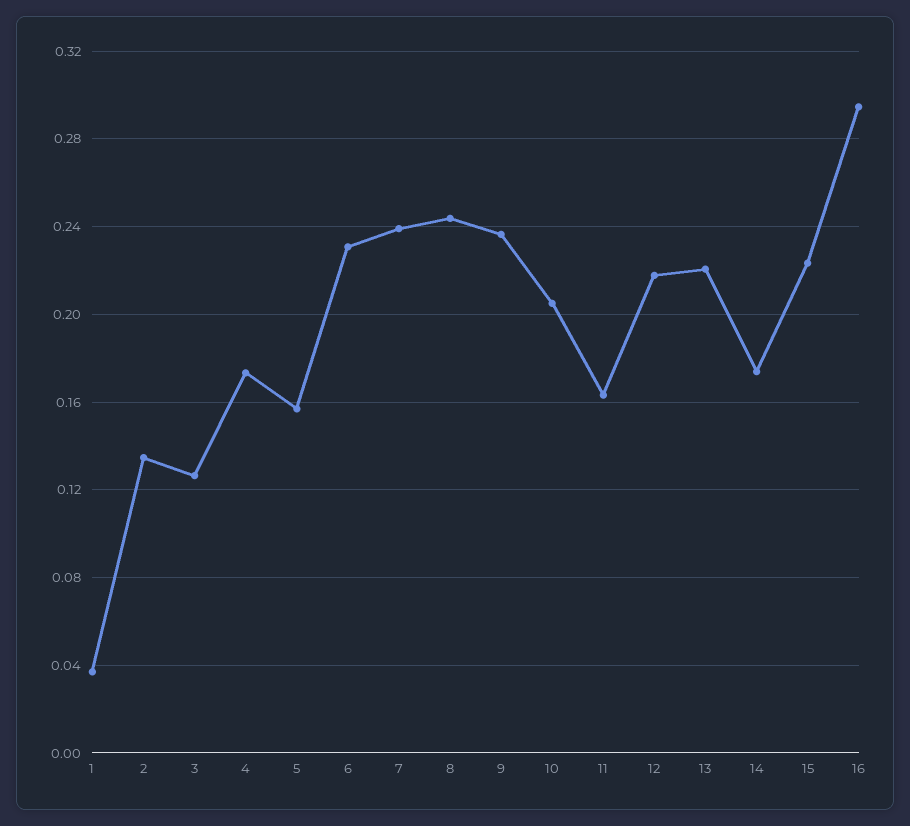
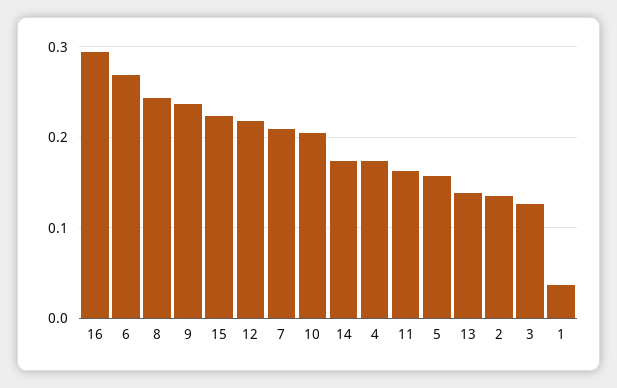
6: 0.23 -> 0.27
7: 0.24 -> 0.21
13: 0.22 -> 0.14

